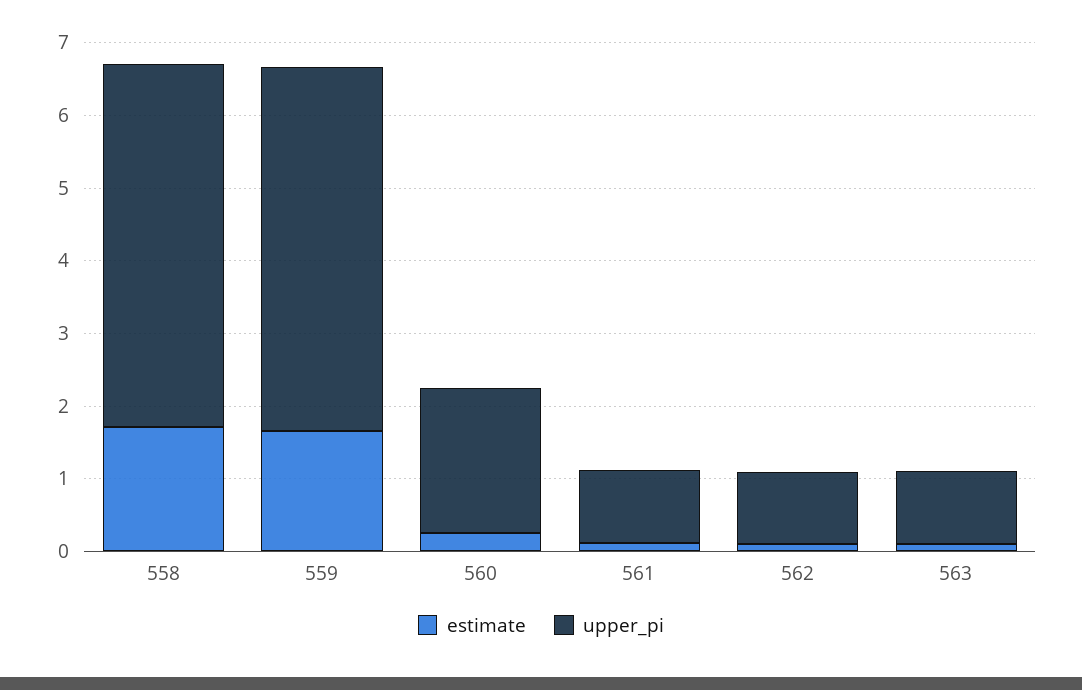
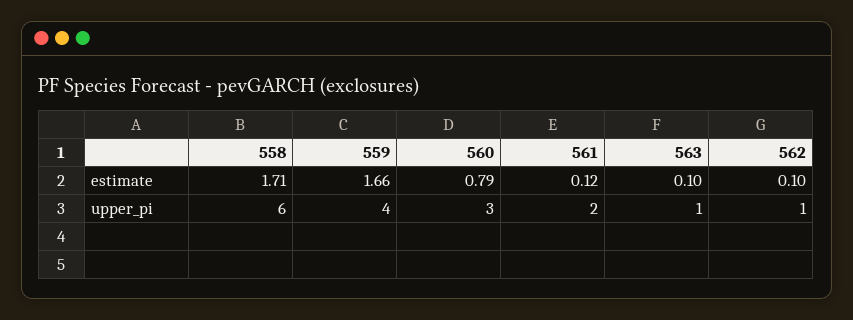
upper_pi, 558: 5 -> 6
upper_pi, 559: 5 -> 4
estimate, 560: 0.2 -> 0.79
upper_pi, 560: 2 -> 3
upper_pi, 561: 1 -> 2

